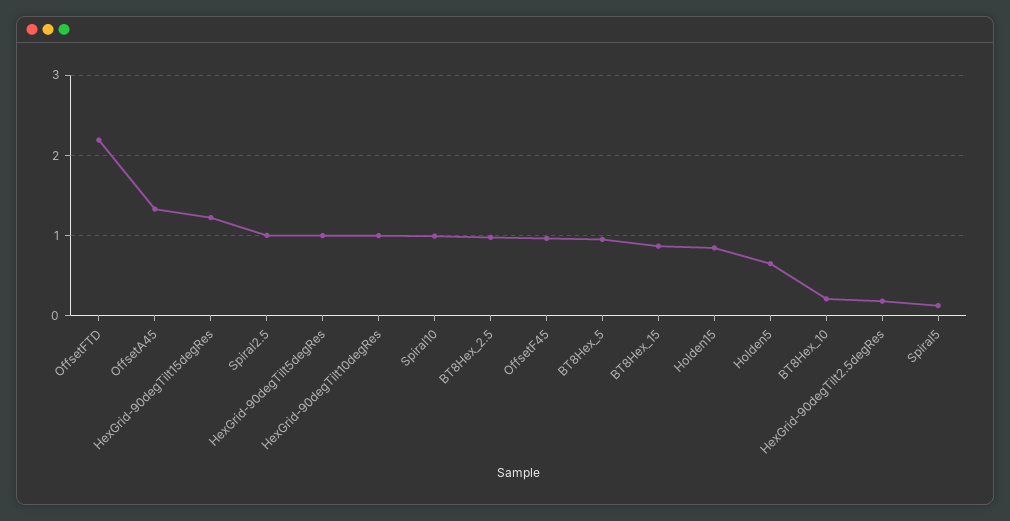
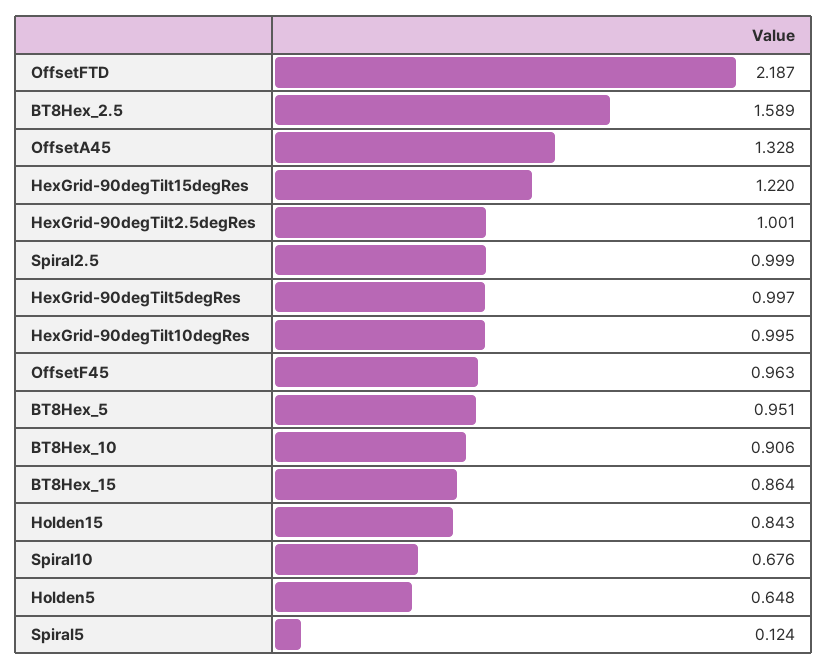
Spiral10: 1 -> 0.676
BT8Hex_2.5: 1 -> 1.589
BT8Hex_10: 0.2 -> 0.906
HexGrid-90degTilt2.5degRes: 0.2 -> 1.001

